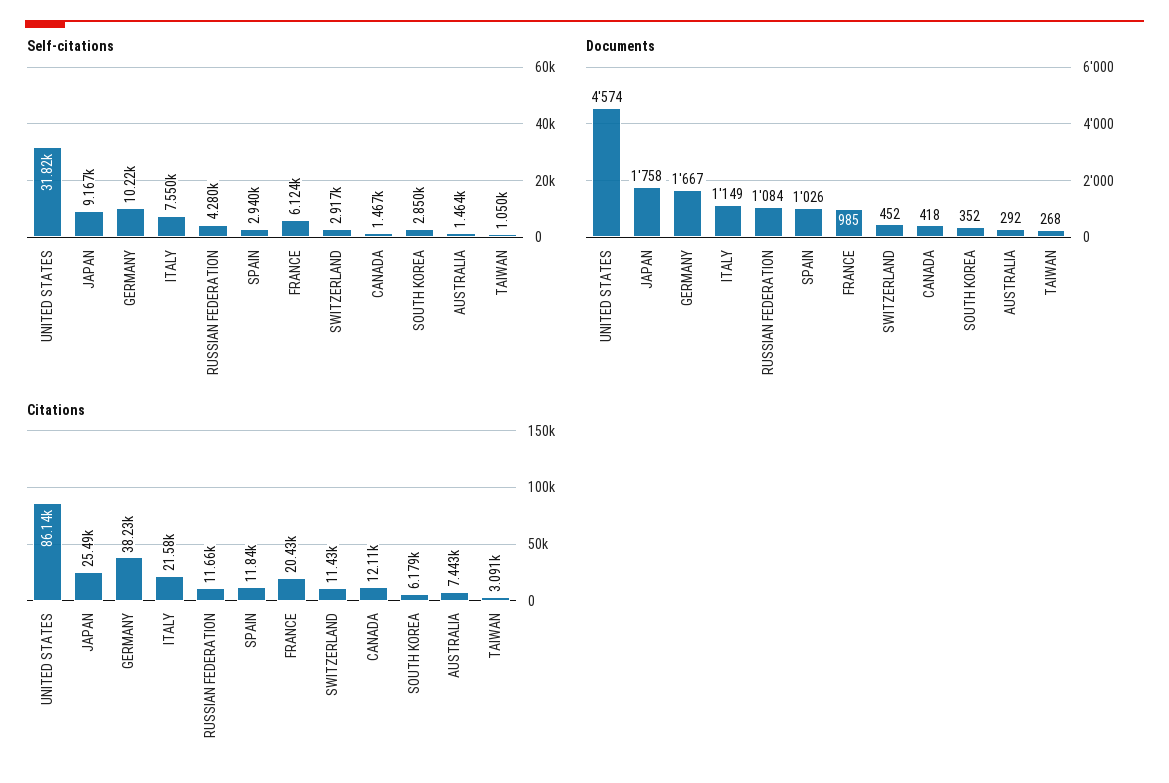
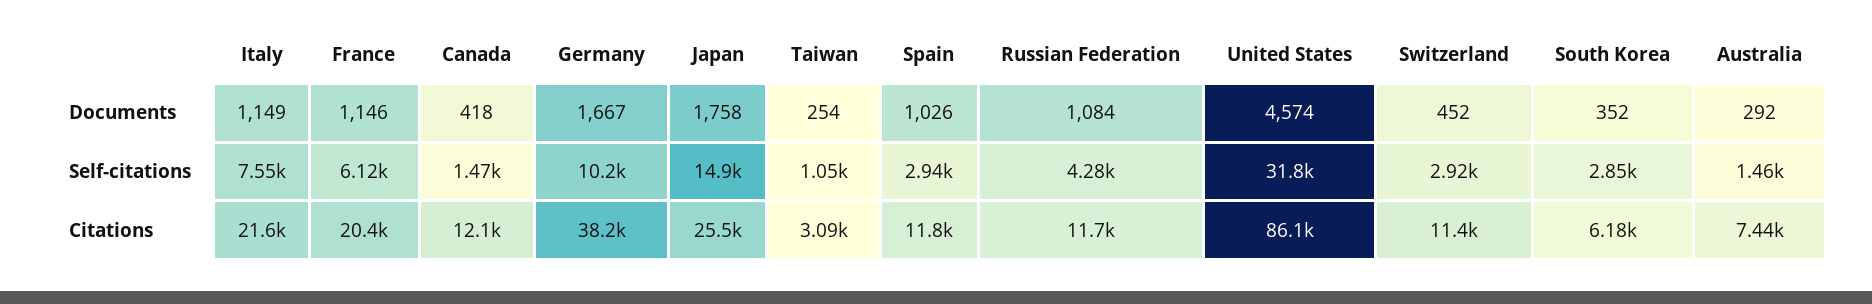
Self-citations, JAPAN: 9167 -> 14900
Documents, FRANCE: 985 -> 1146
Documents, TAIWAN: 268 -> 254

